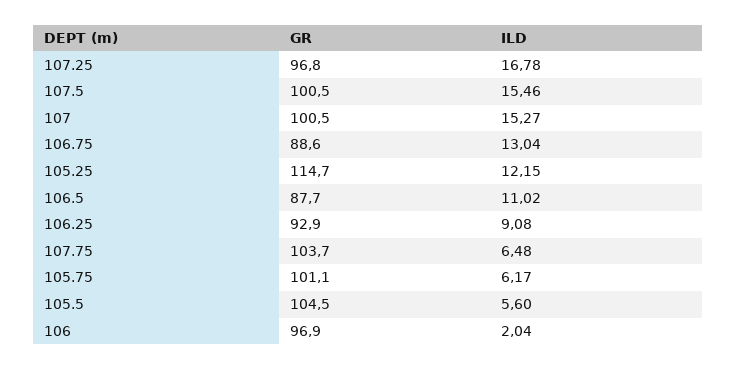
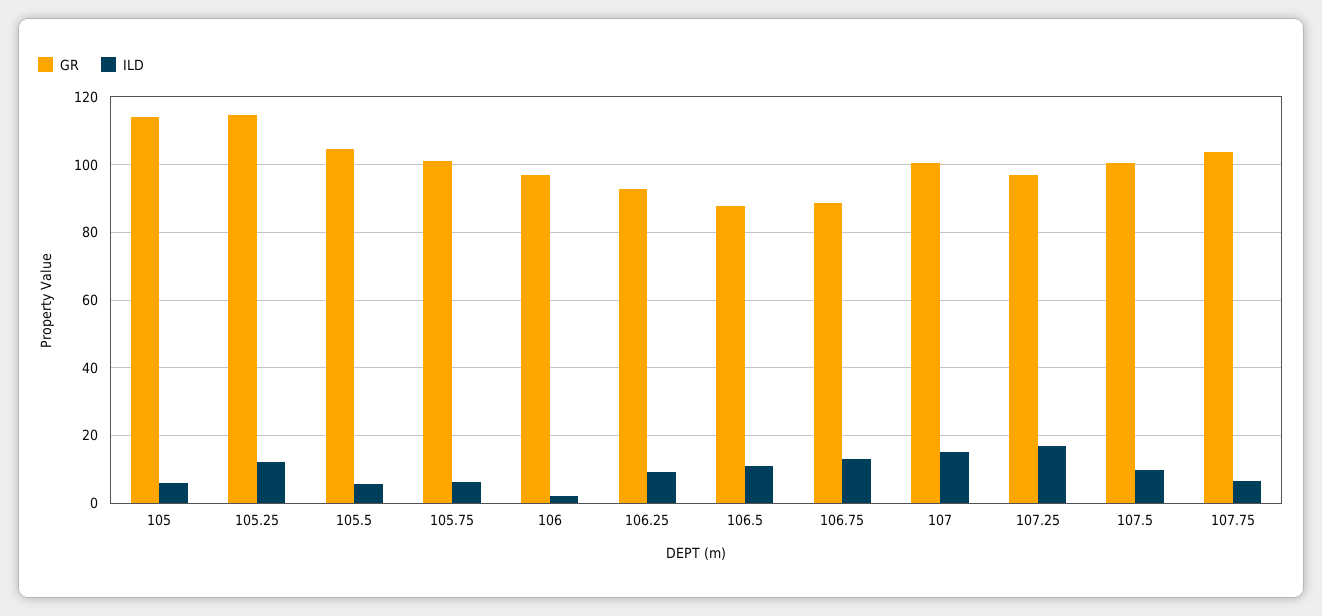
ILD, 107.5: 15.46 -> 10
GR, 105: none -> 114
ILD, 105: none -> 6

